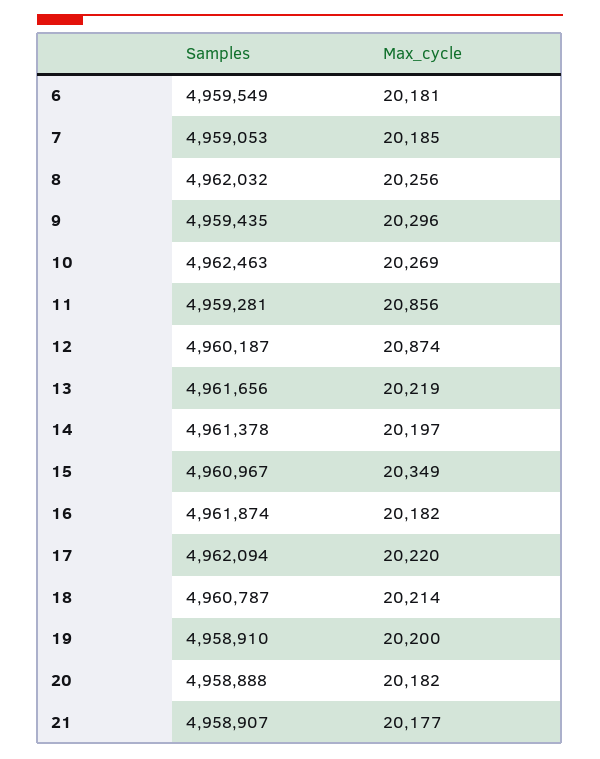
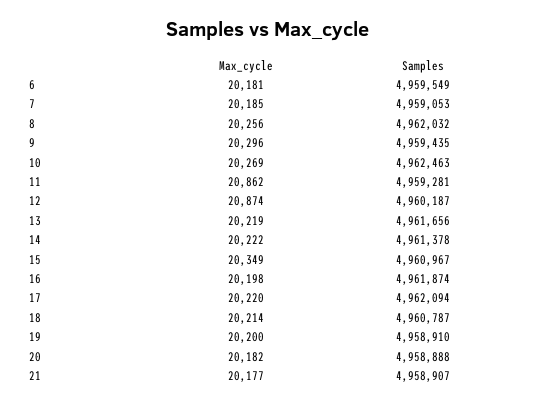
Max_cycle, 11: 20856 -> 20862
Max_cycle, 14: 20197 -> 20222
Max_cycle, 16: 20182 -> 20198

